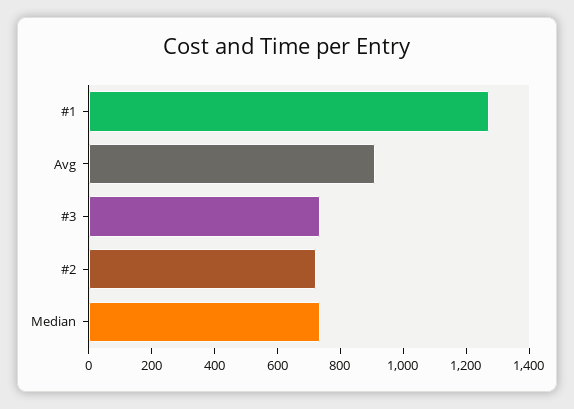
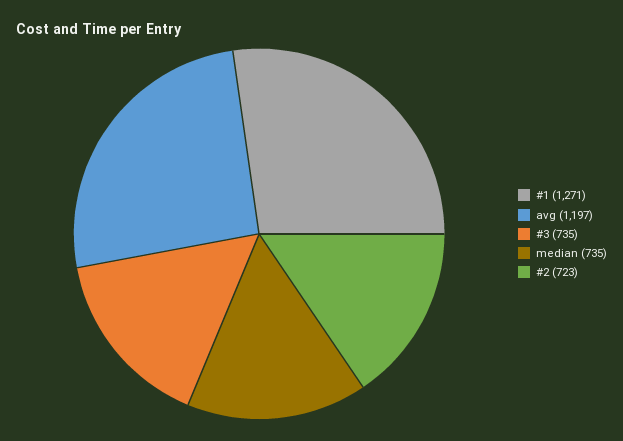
Avg: 900 -> 1197

